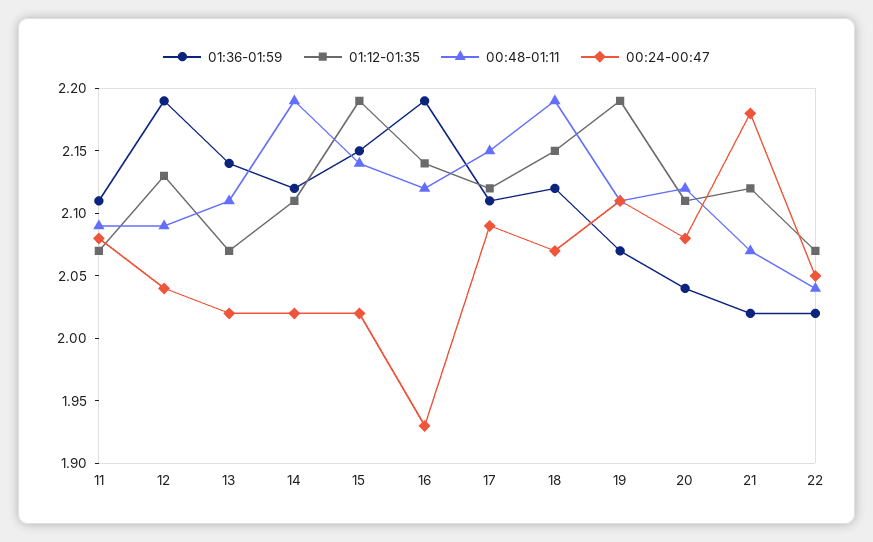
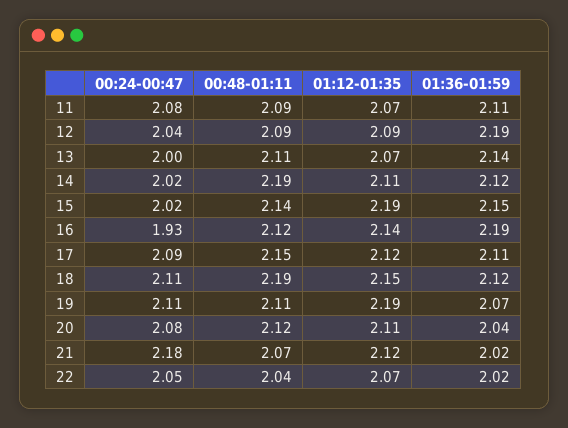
01:12-01:35, 12: 2.13 -> 2.09
00:24-00:47, 13: 2.02 -> 2
00:24-00:47, 18: 2.07 -> 2.11

